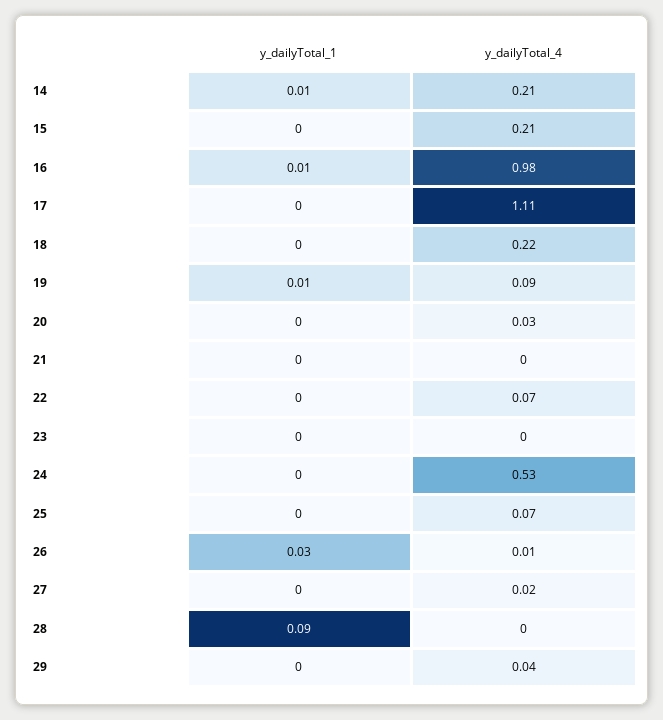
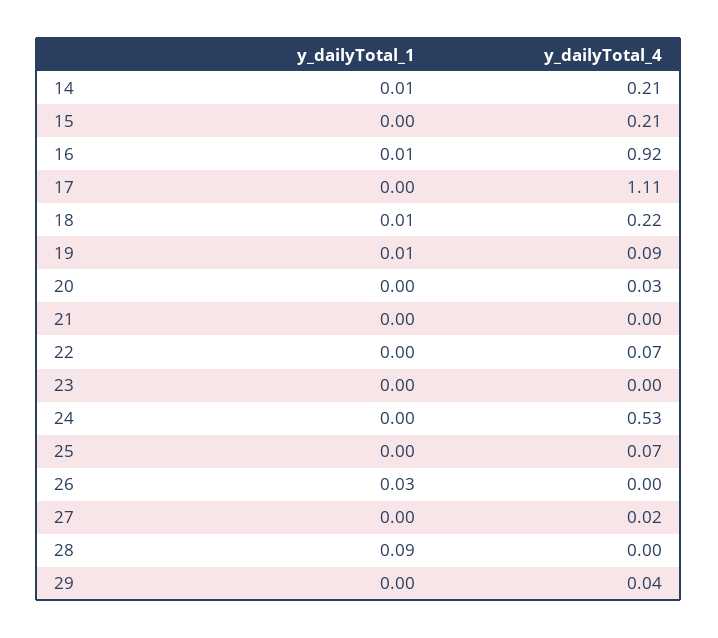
y_dailyTotal_4, 16: 0.98 -> 0.92
y_dailyTotal_1, 18: 0 -> 0.01
y_dailyTotal_4, 26: 0.01 -> 0

